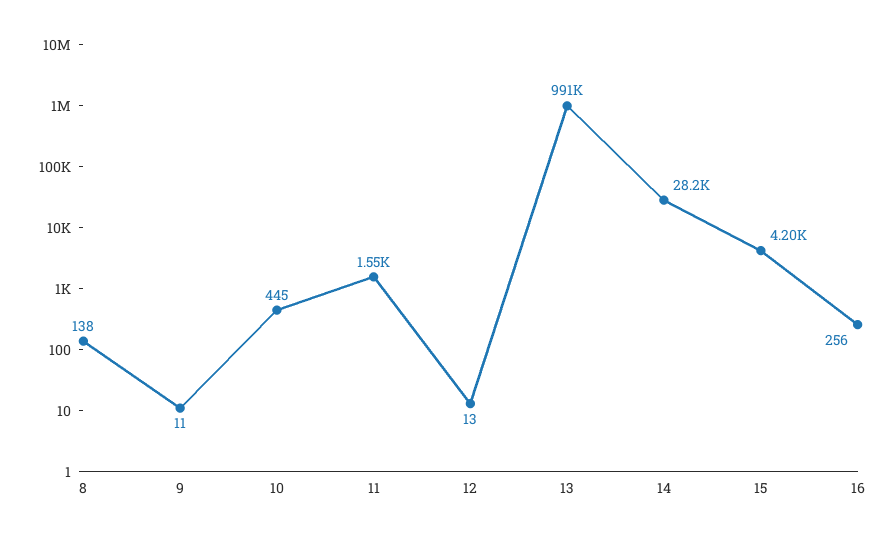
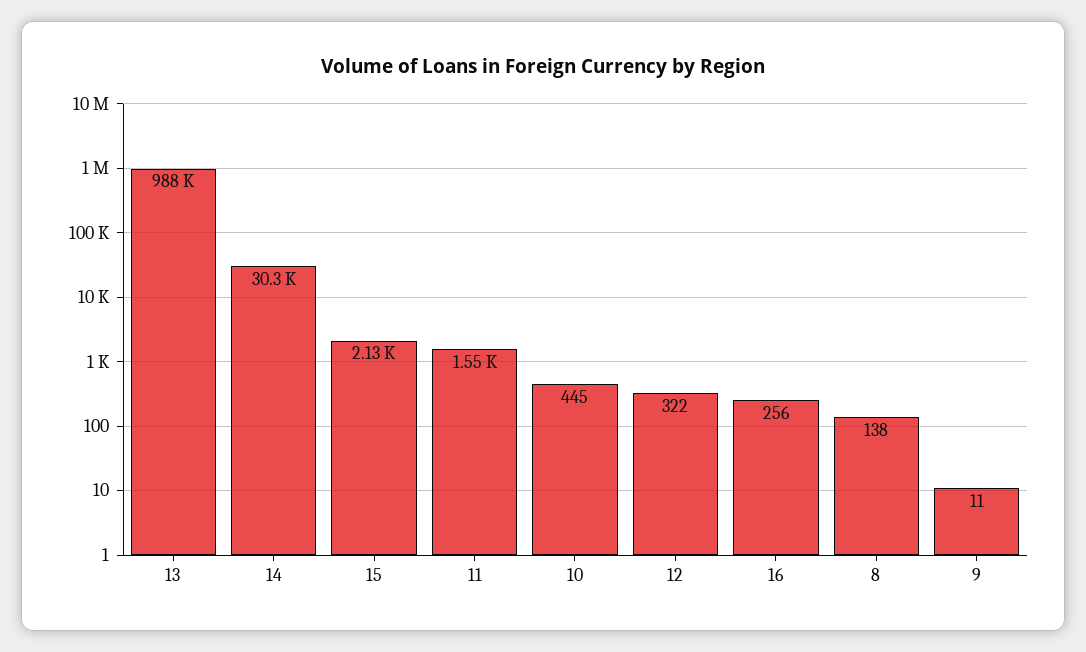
12: 13 -> 322
13: 991000 -> 988000
14: 28200 -> 30300
15: 4200 -> 2130

